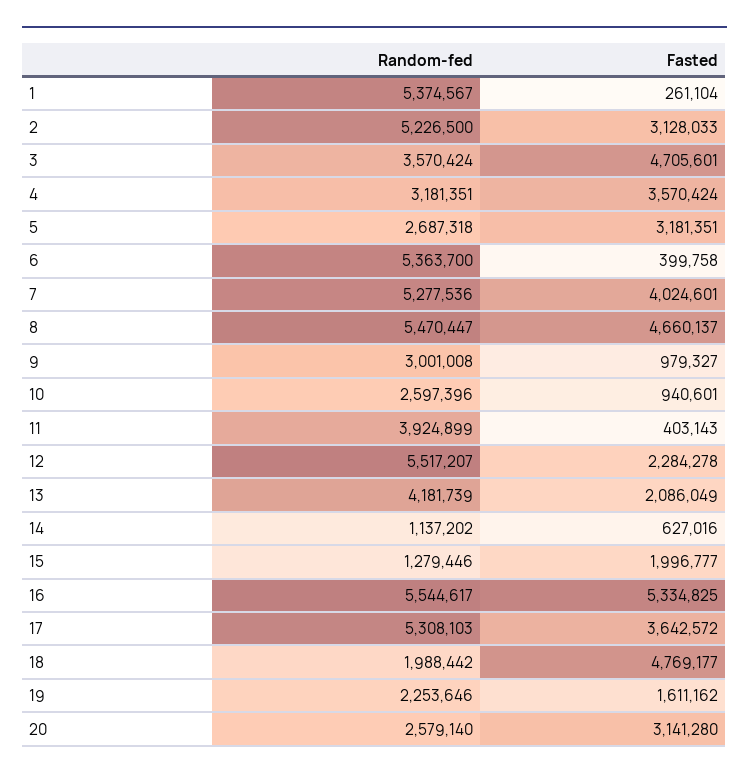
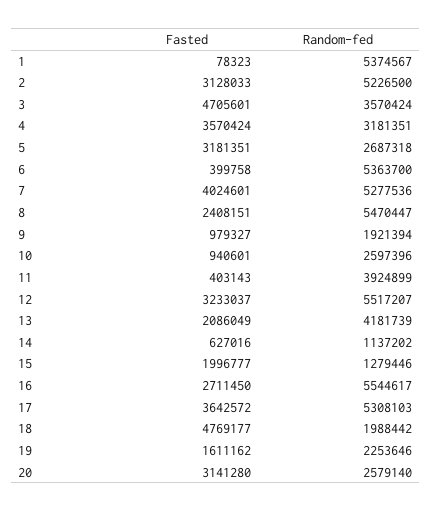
Fasted, 1: 261104 -> 78323
Fasted, 8: 4660137 -> 2408151
Random-fed, 9: 3001008 -> 1921394
Fasted, 12: 2284278 -> 3233037
Fasted, 16: 5334825 -> 2711450

